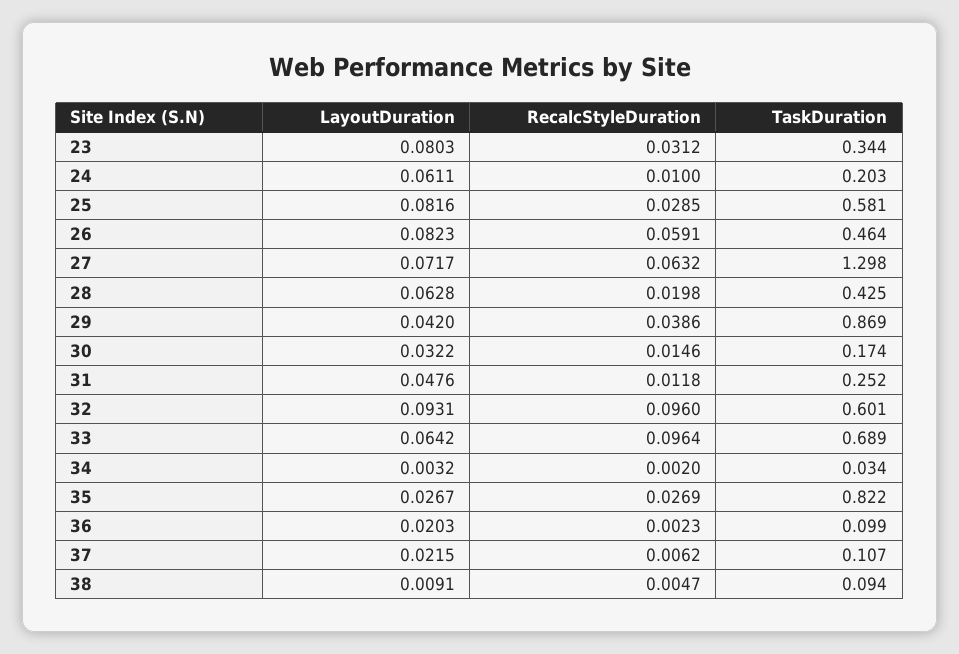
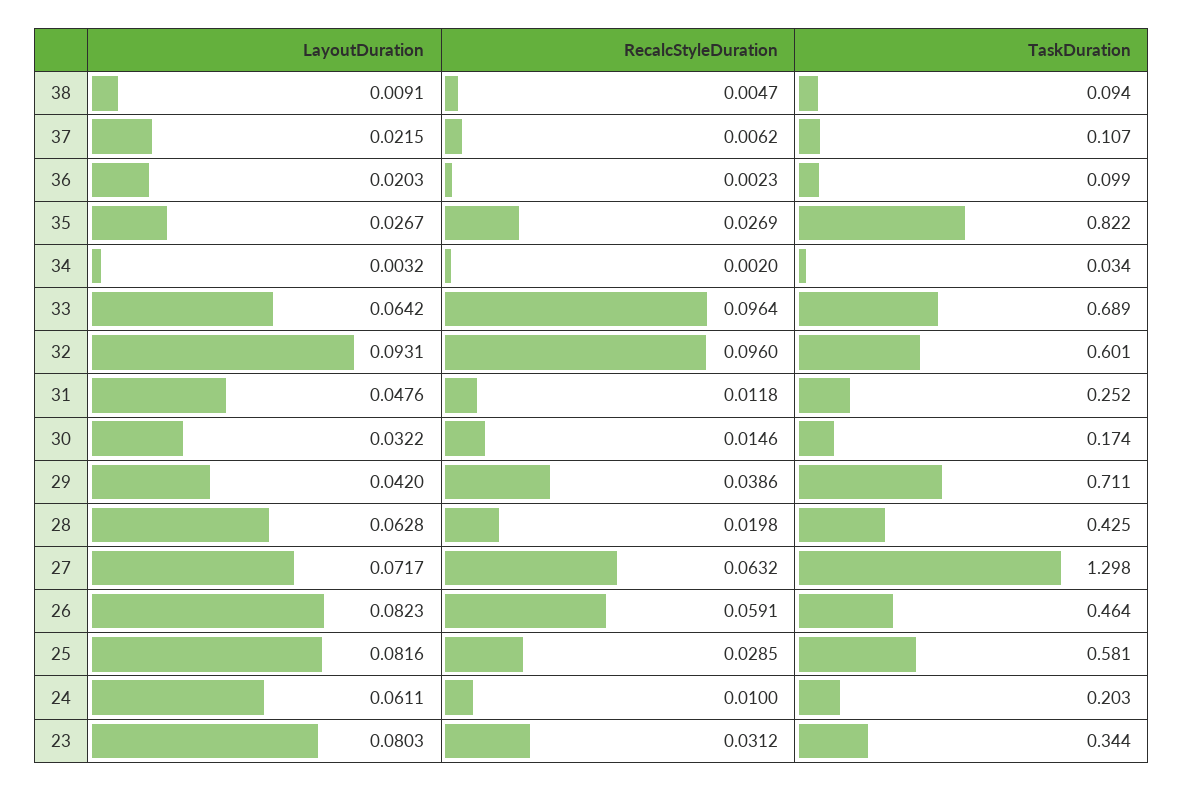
TaskDuration, 29: 0.869 -> 0.711

